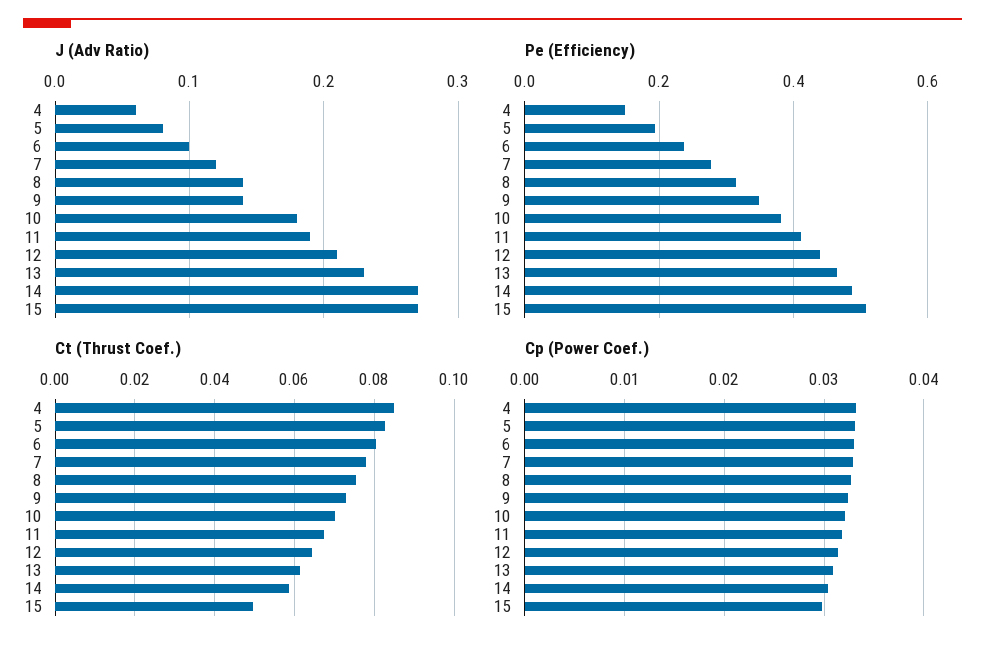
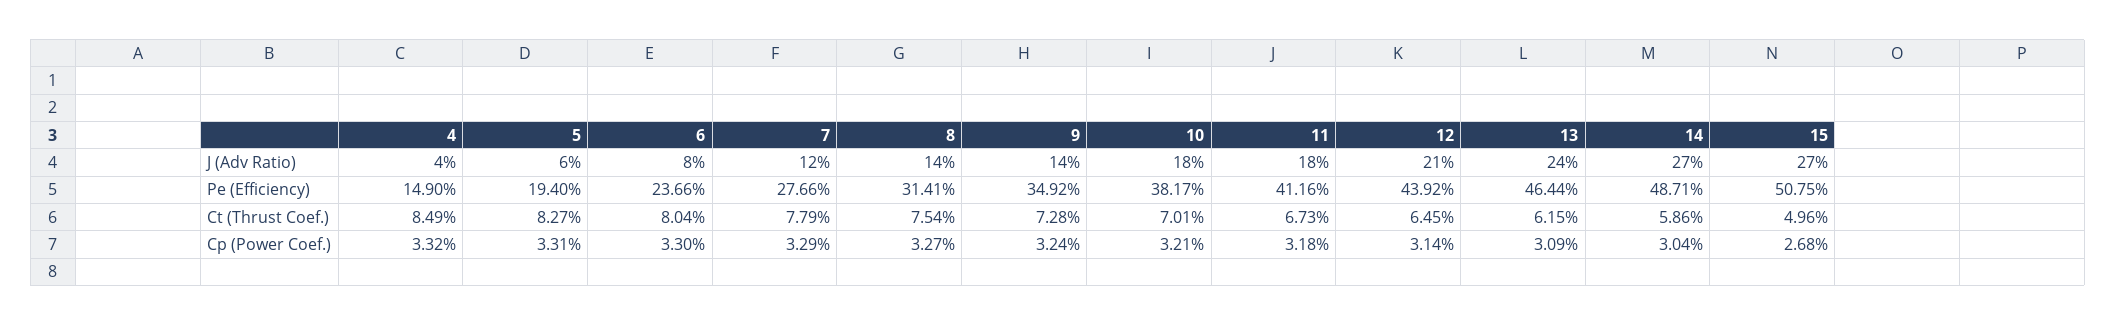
J (Adv Ratio), 4: 0.06 -> 0.04
J (Adv Ratio), 5: 0.08 -> 0.06
J (Adv Ratio), 6: 0.1 -> 0.08
J (Adv Ratio), 11: 0.19 -> 0.18
J (Adv Ratio), 13: 0.23 -> 0.24
Cp (Power Coef.), 15: 0.03 -> 0.0268

